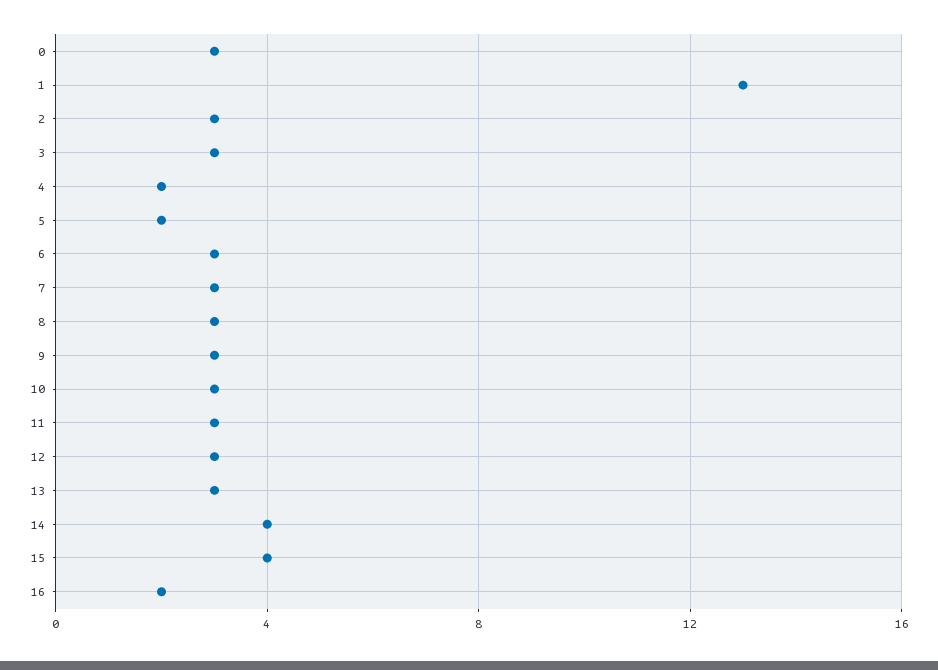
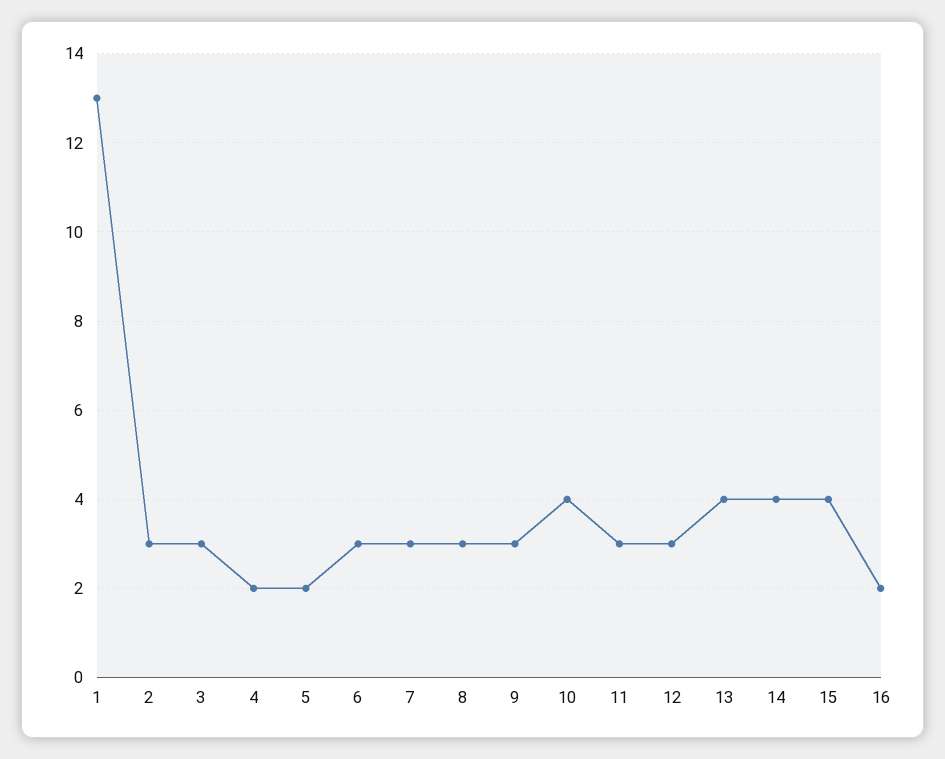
0: 3 -> none
10: 3 -> 4
13: 3 -> 4

